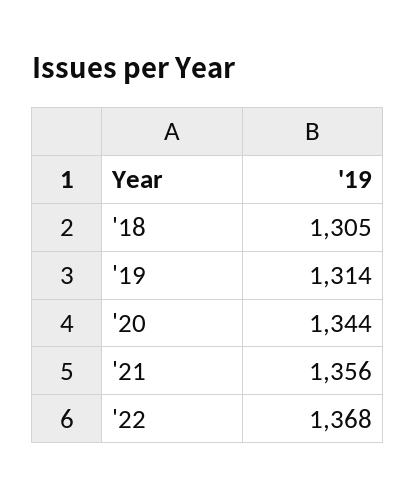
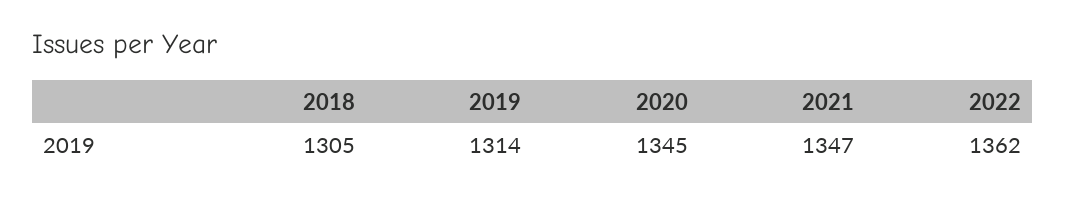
'20: 1344 -> 1345
'21: 1356 -> 1347
'22: 1368 -> 1362

